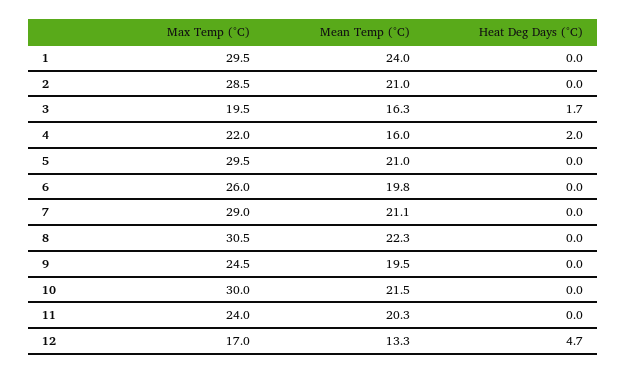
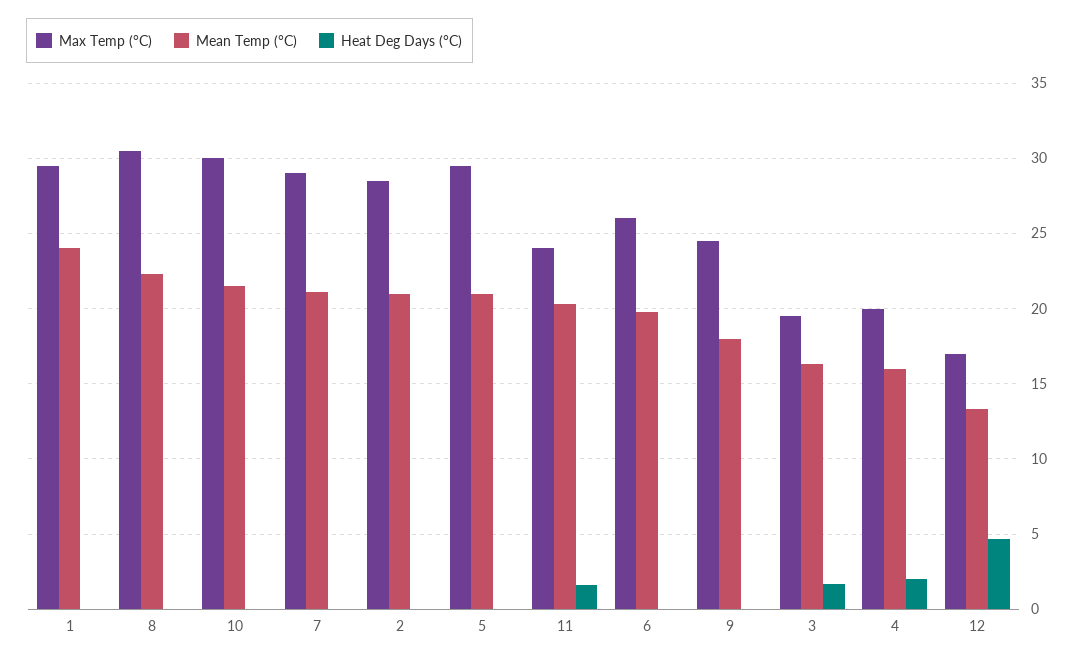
Max Temp (°C), 4: 22 -> 20
Mean Temp (°C), 9: 19.5 -> 18
Heat Deg Days (°C), 11: 0 -> 1.5

